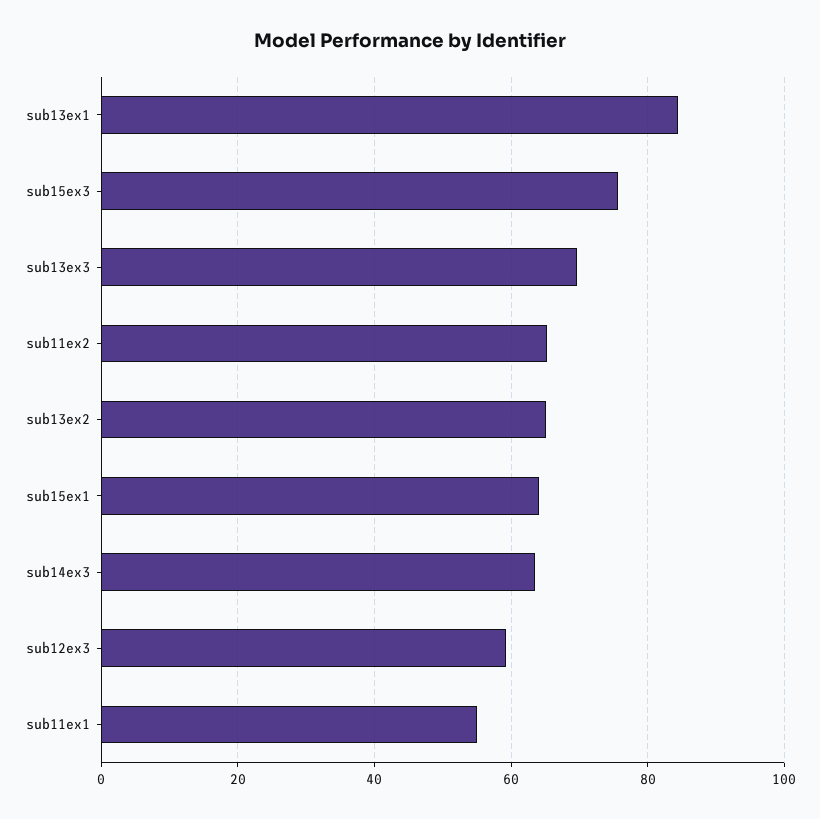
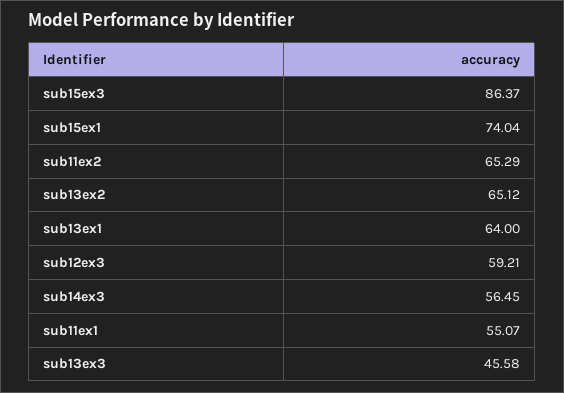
sub13ex1: 84 -> 64
sub15ex3: 76 -> 86.37
sub13ex3: 70 -> 45.58
sub15ex1: 64 -> 74.04
sub14ex3: 64 -> 56.45

